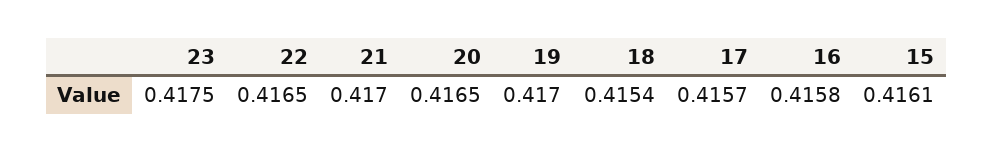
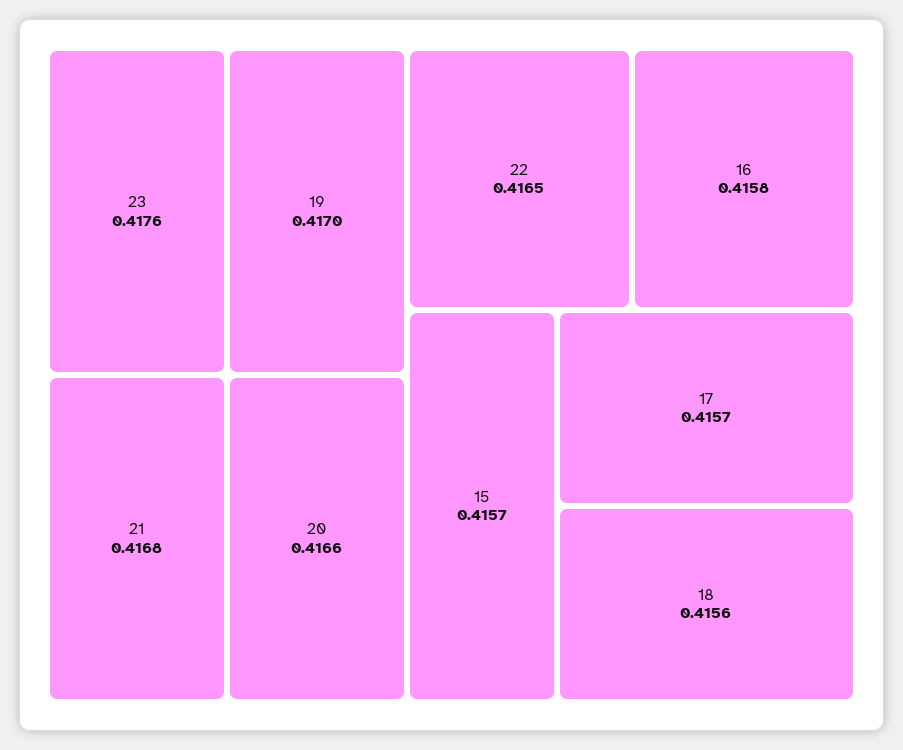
23: 0.4175 -> 0.4176
21: 0.417 -> 0.4168
20: 0.4165 -> 0.4166
18: 0.4154 -> 0.4156
15: 0.4161 -> 0.4157

